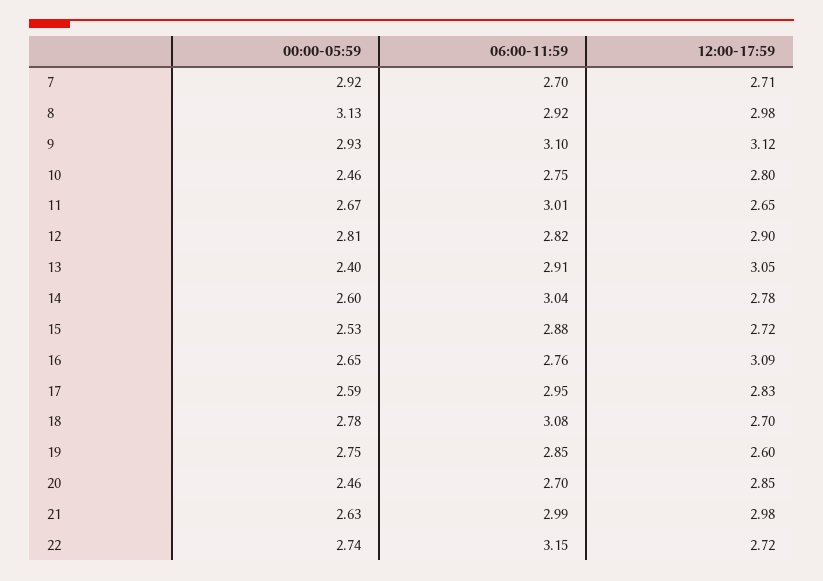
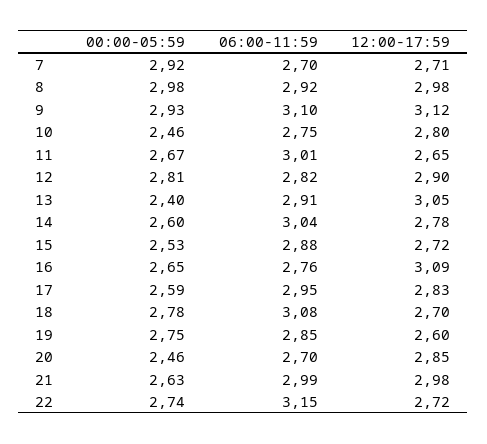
00:00-05:59, 8: 3.13 -> 2.98

